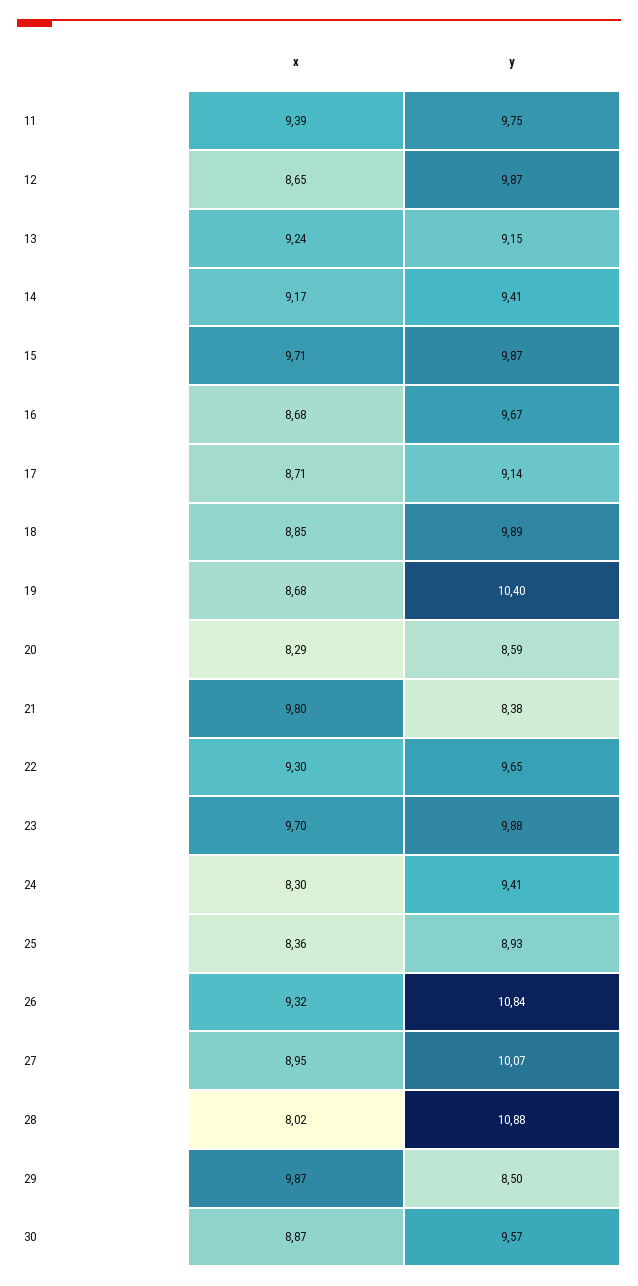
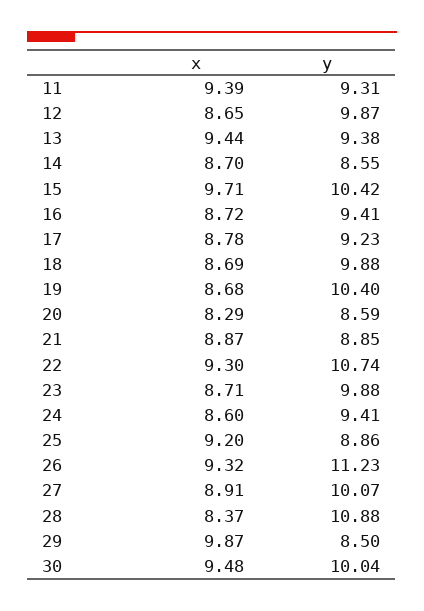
y, 11: 9.75 -> 9.31
x, 13: 9.24 -> 9.44
y, 13: 9.15 -> 9.38
x, 14: 9.17 -> 8.7
y, 14: 9.41 -> 8.55
y, 15: 9.87 -> 10.42
x, 16: 8.68 -> 8.72
y, 16: 9.67 -> 9.41
x, 17: 8.71 -> 8.78
y, 17: 9.14 -> 9.23
x, 18: 8.85 -> 8.69
y, 18: 9.89 -> 9.88
x, 21: 9.8 -> 8.87
y, 21: 8.38 -> 8.85
y, 22: 9.65 -> 10.74
x, 23: 9.7 -> 8.71
x, 24: 8.3 -> 8.6
x, 25: 8.36 -> 9.2
y, 25: 8.93 -> 8.86
y, 26: 10.84 -> 11.23
x, 27: 8.95 -> 8.91
x, 28: 8.02 -> 8.37
x, 30: 8.87 -> 9.48
y, 30: 9.57 -> 10.04

